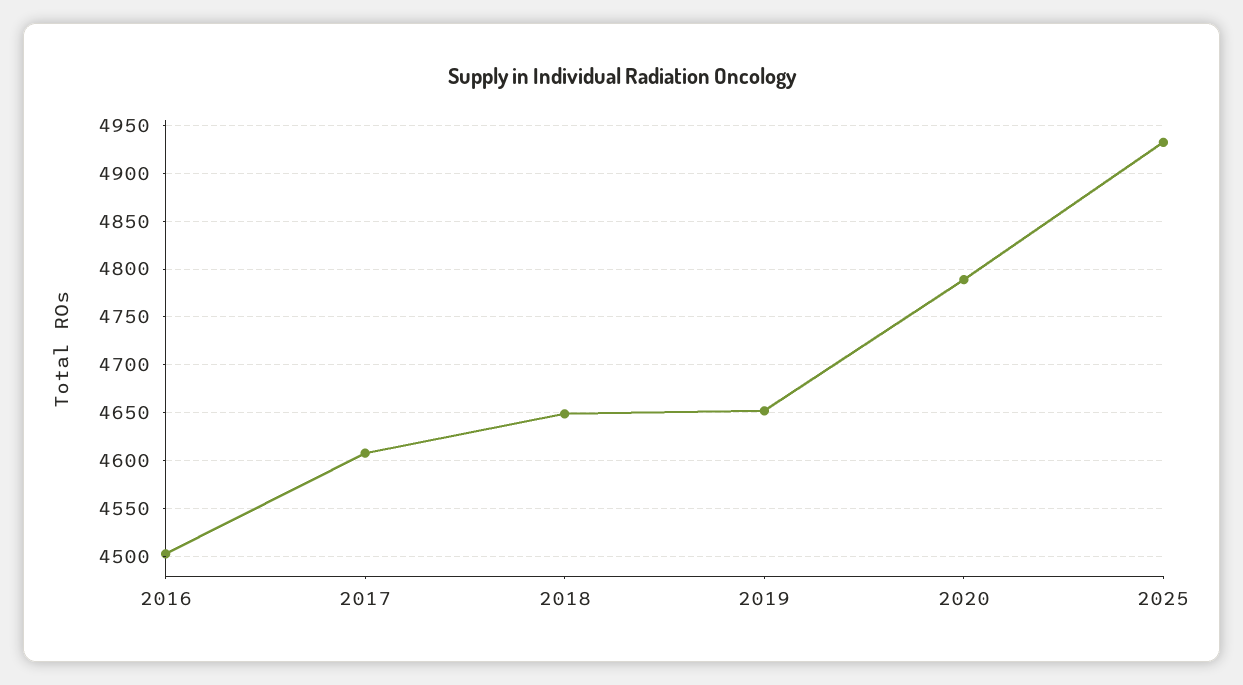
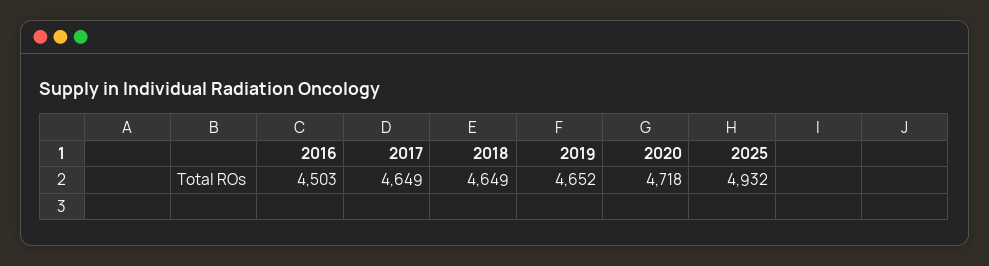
2017: 4610 -> 4649
2020: 4790 -> 4718

